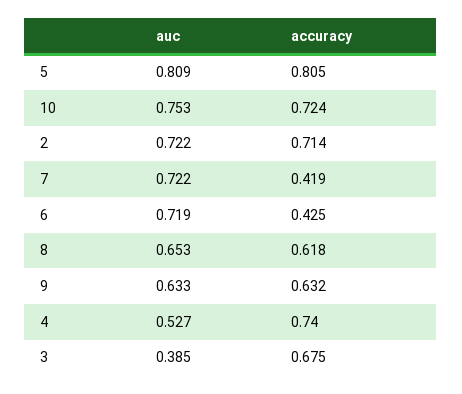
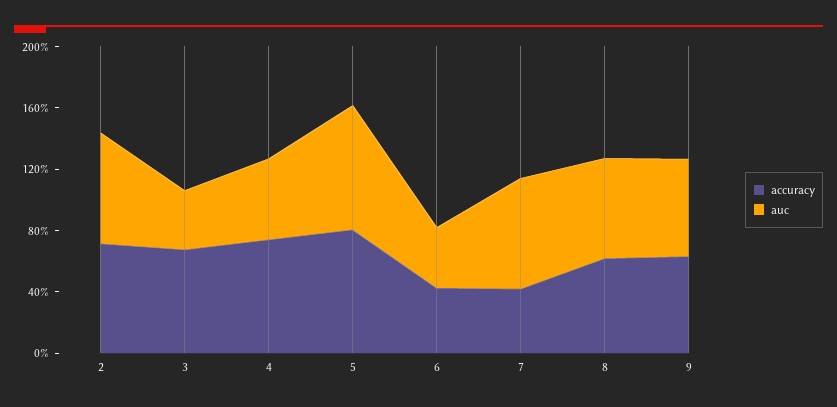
auc, 10: 0.753 -> none
accuracy, 10: 0.724 -> none
auc, 6: 0.719 -> 0.4

